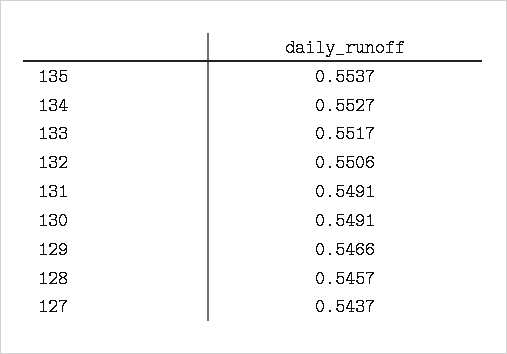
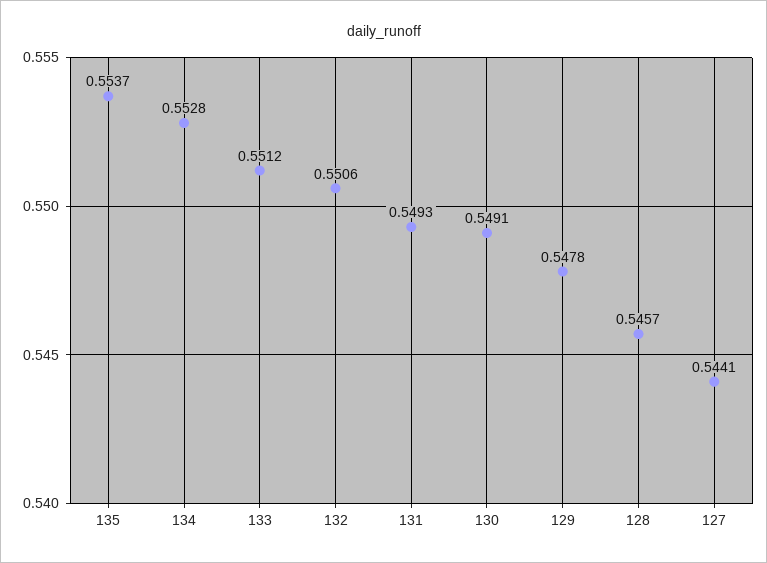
134: 0.5527 -> 0.5528
133: 0.5517 -> 0.5512
131: 0.5491 -> 0.5493
129: 0.5466 -> 0.5478
127: 0.5437 -> 0.5441

